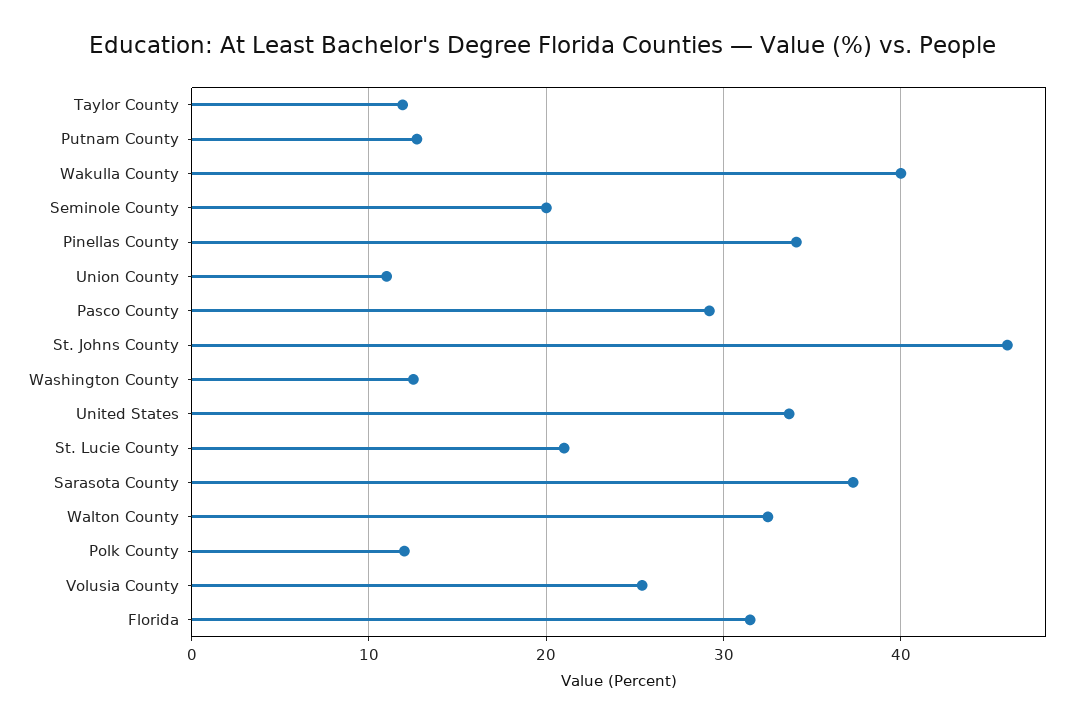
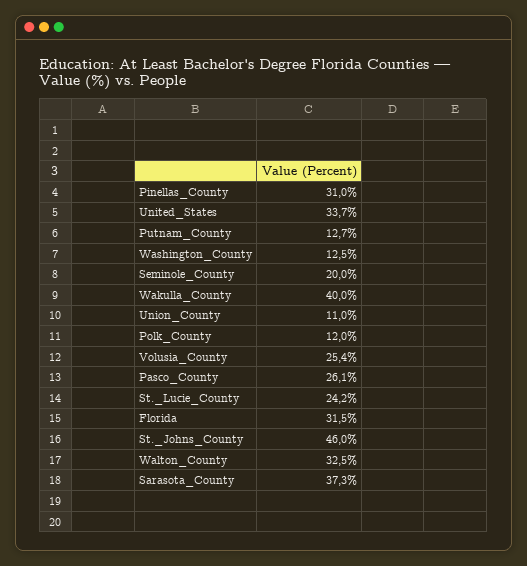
Taylor County: 12 -> none
Pinellas County: 34 -> 31
Pasco County: 29 -> 26.1
St. Lucie County: 21 -> 24.2

